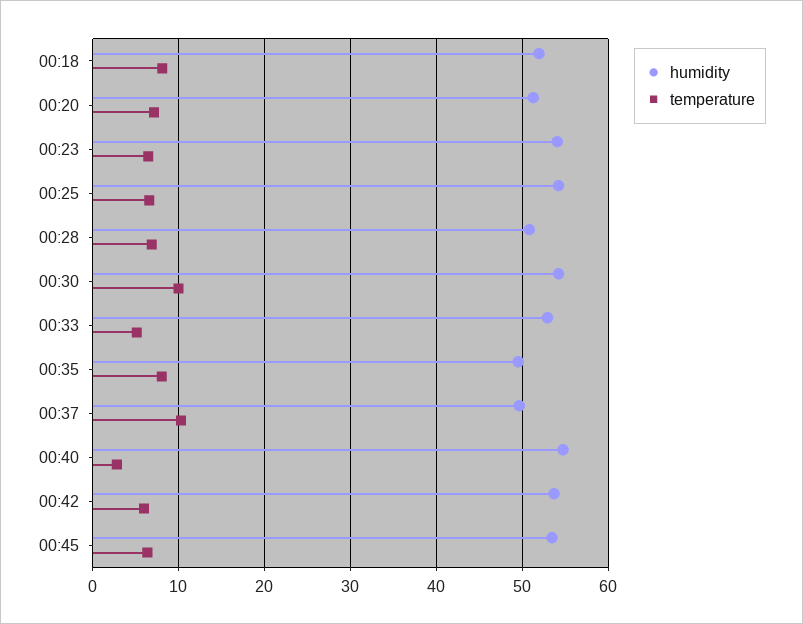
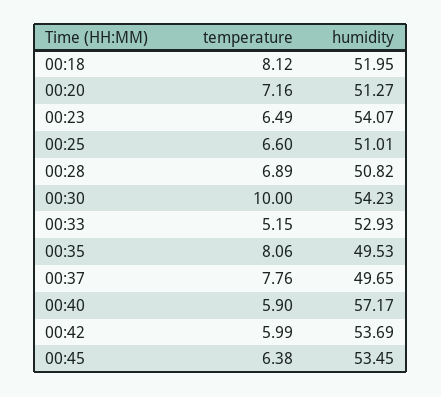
humidity, 00:25: 54 -> 51.01
temperature, 00:37: 10 -> 7.76
humidity, 00:40: 55 -> 57.17
temperature, 00:40: 3 -> 5.9

